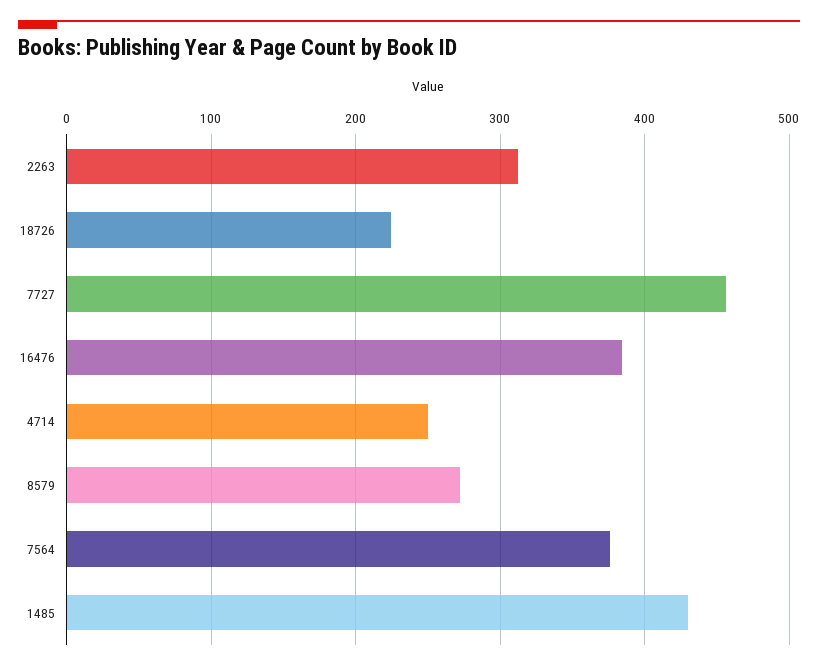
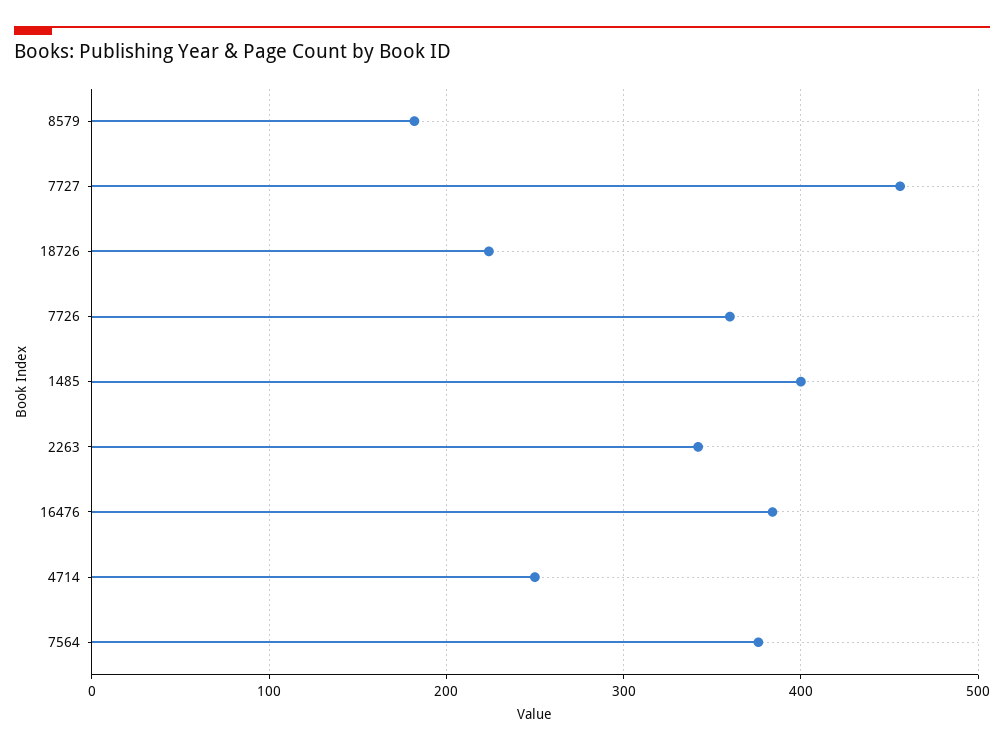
2263: 310 -> 340
8579: 270 -> 180
1485: 430 -> 400
7726: none -> 360

